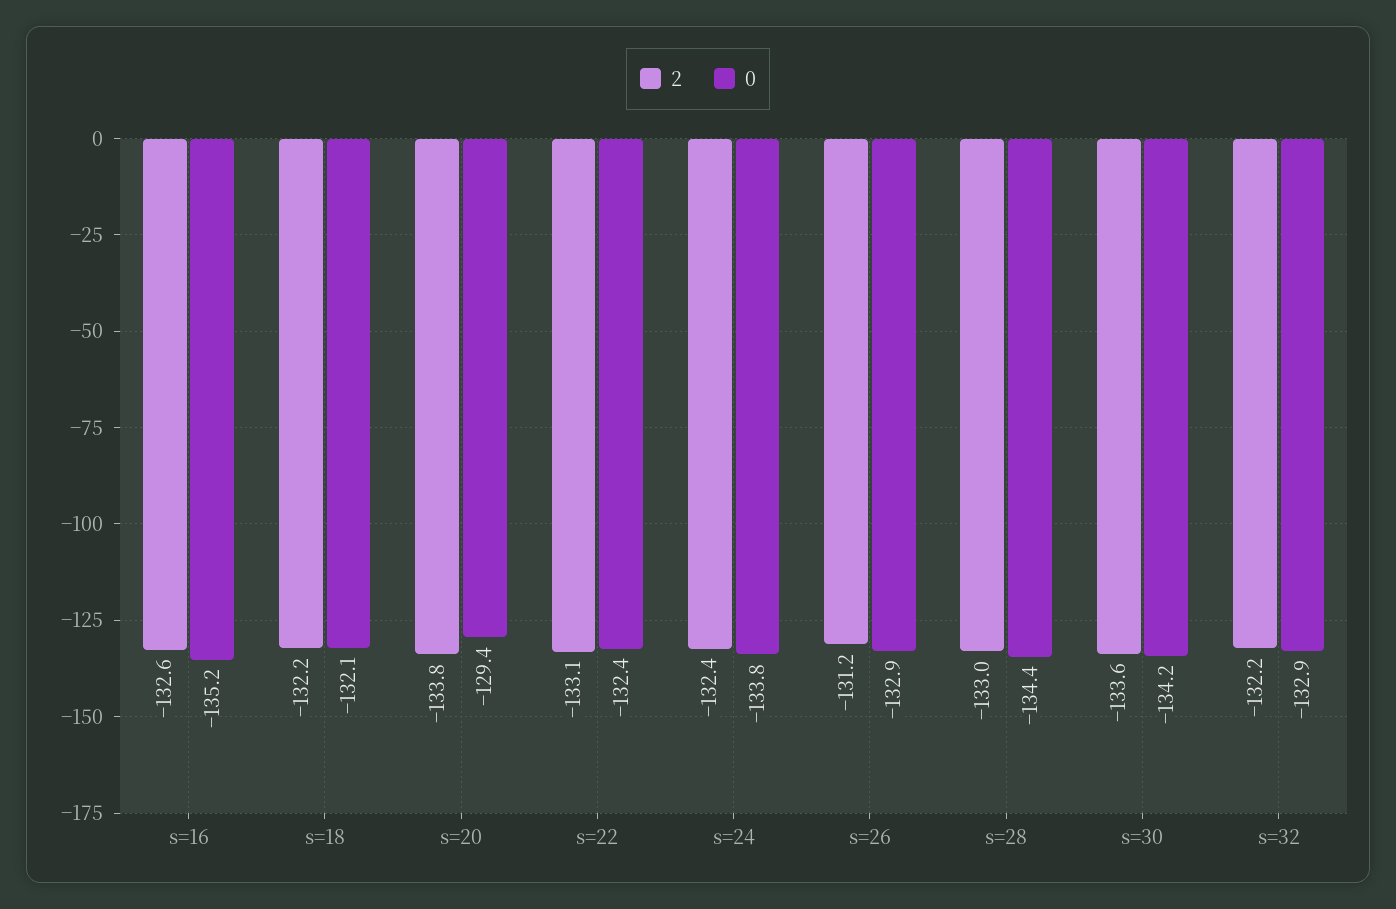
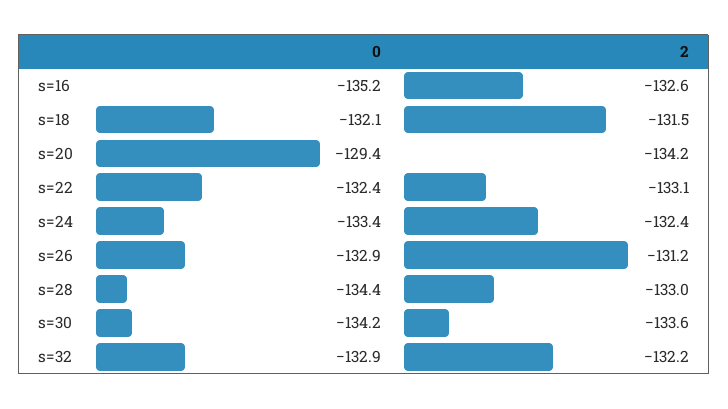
2, s=18: -132.2 -> -131.5
2, s=20: -133.8 -> -134.2
0, s=24: -133.8 -> -133.4

